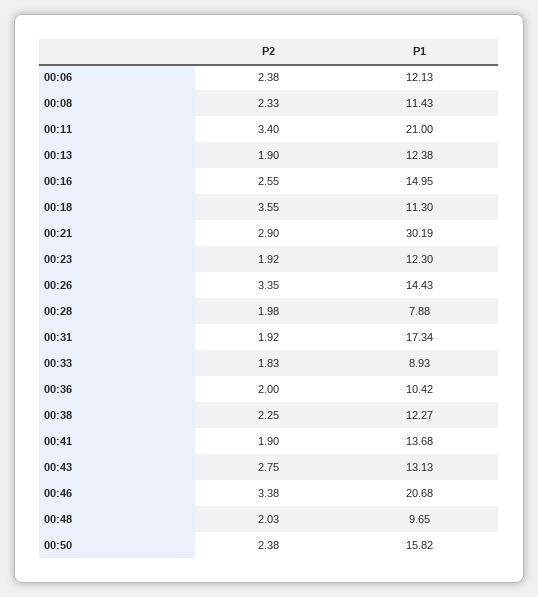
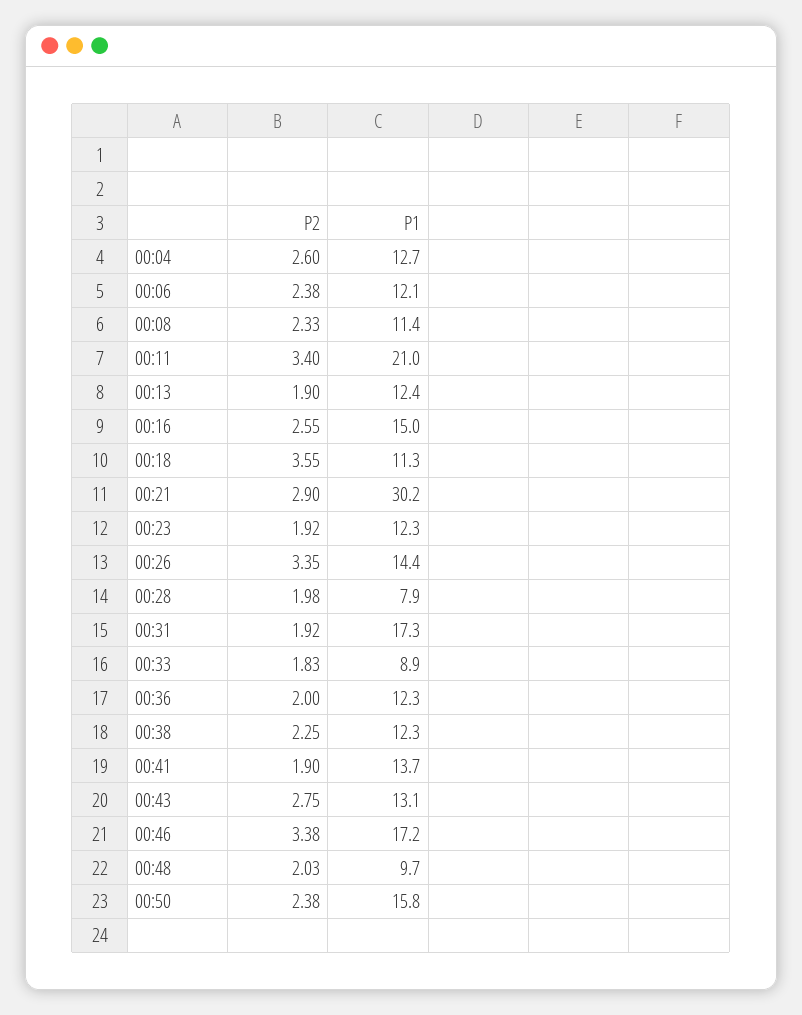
P1, 00:36: 10.42 -> 12.3
P1, 00:46: 20.68 -> 17.2
P2, 00:04: none -> 2.6
P1, 00:04: none -> 12.7

